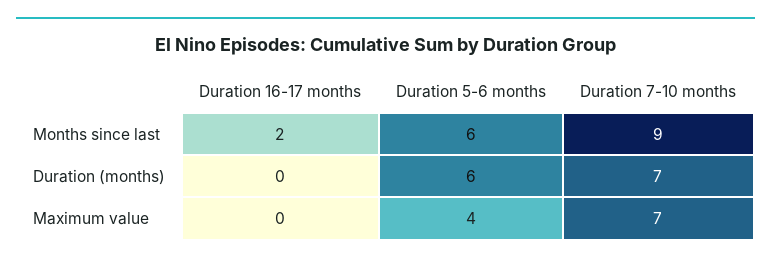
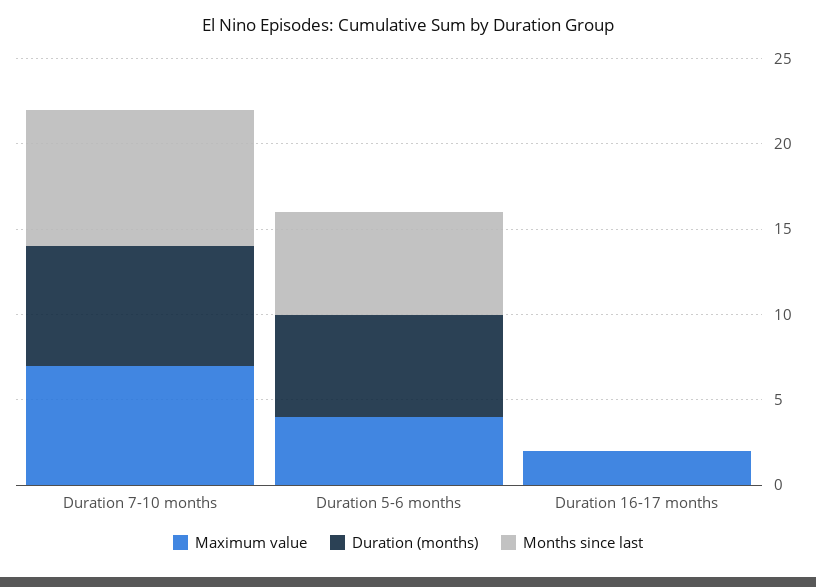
Months since last, Duration 16-17 months: 2 -> 0
Months since last, Duration 7-10 months: 9 -> 8
Maximum value, Duration 16-17 months: 0 -> 2

